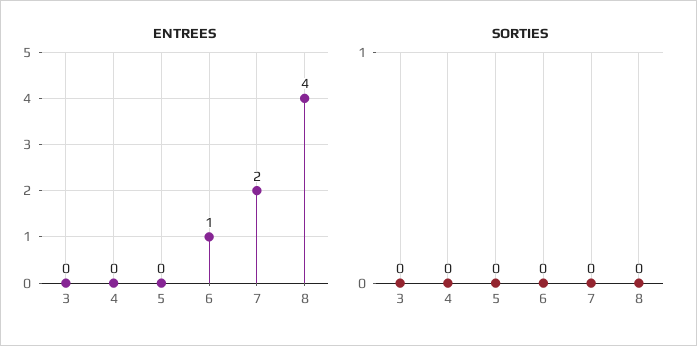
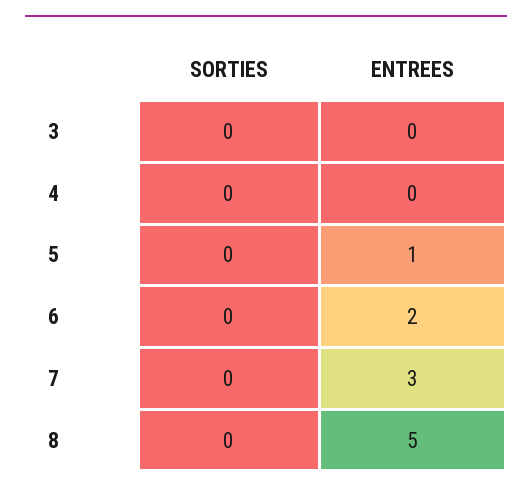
ENTREES, 5: 0 -> 1
ENTREES, 6: 1 -> 2
ENTREES, 7: 2 -> 3
ENTREES, 8: 4 -> 5

